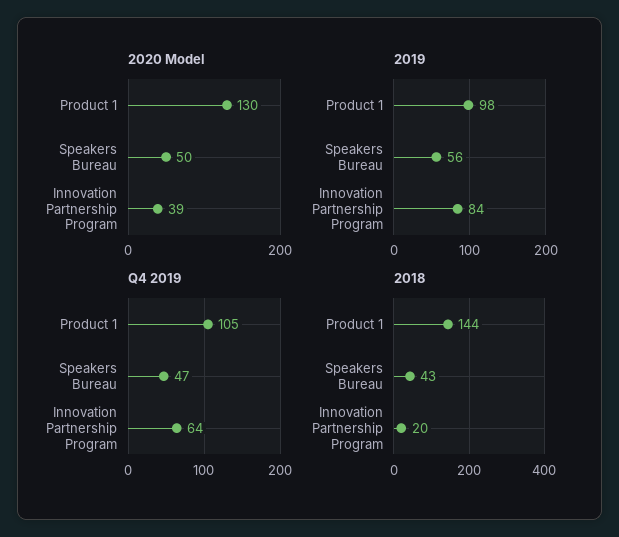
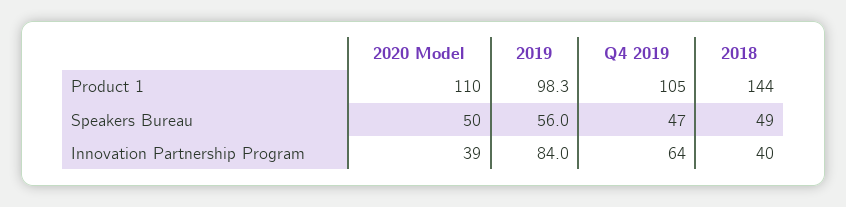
2020 Model, Product 1: 130 -> 110
2018, Speakers Bureau: 43 -> 49
2018, Innovation Partnership Program: 20 -> 40

